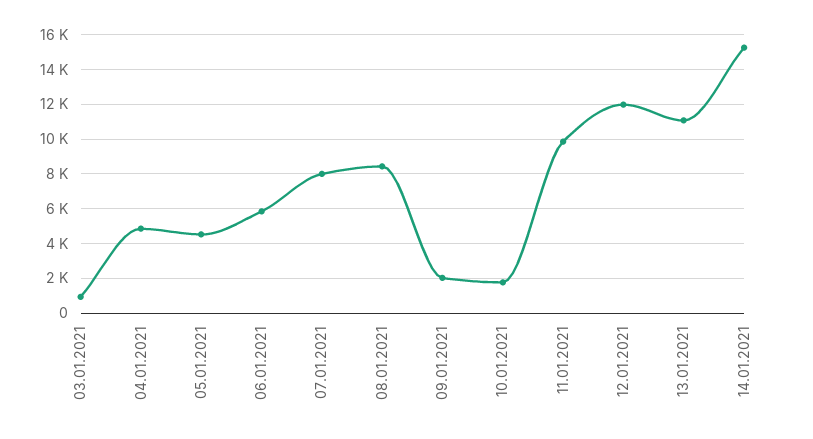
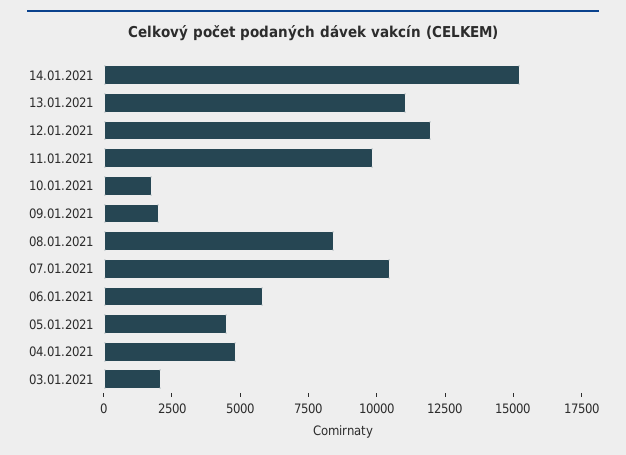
03.01.2021: 1000 -> 2000
07.01.2021: 8000 -> 10500

